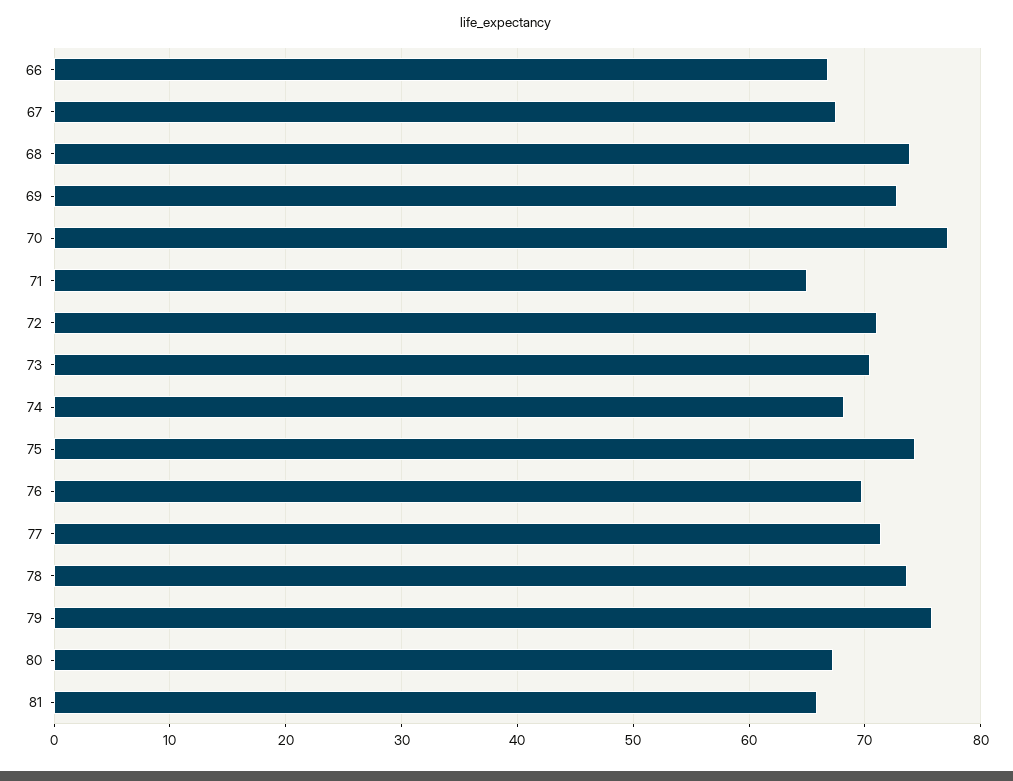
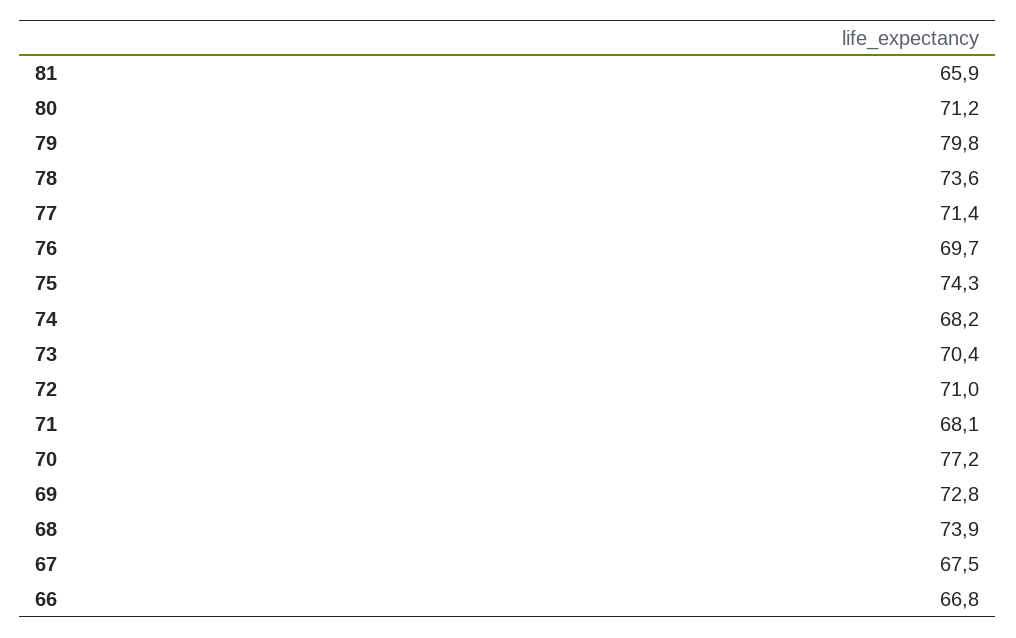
71: 65 -> 68.1
79: 76 -> 79.8
80: 67 -> 71.2

